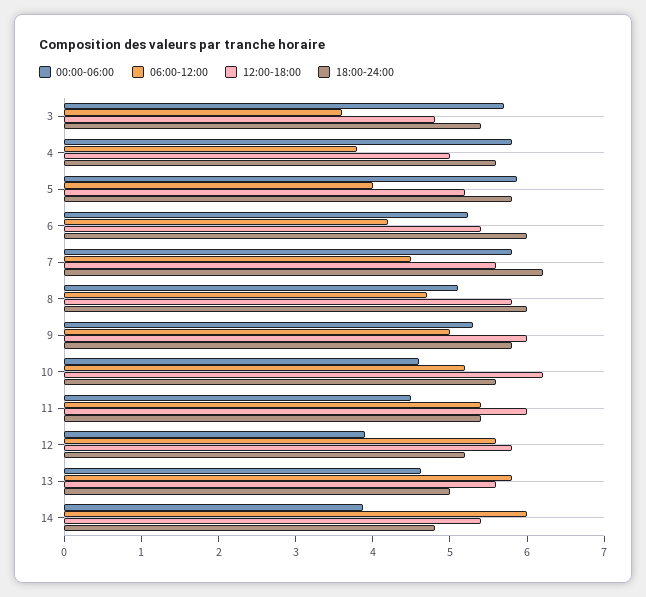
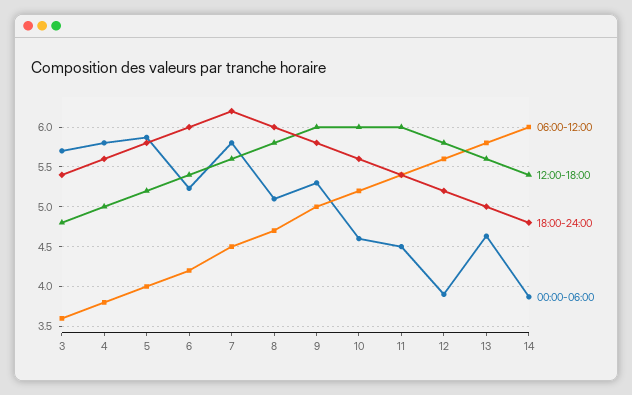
12:00-18:00, 10: 6.2 -> 6

